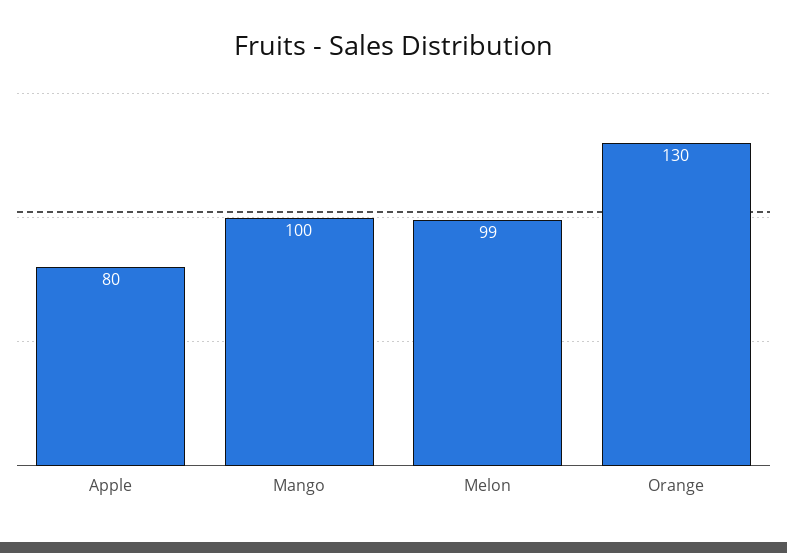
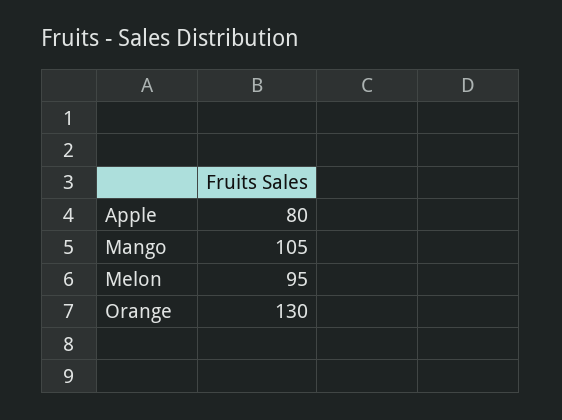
Mango: 100 -> 105
Melon: 99 -> 95

